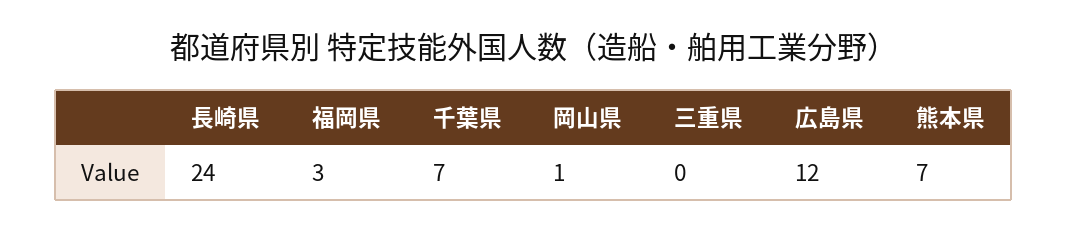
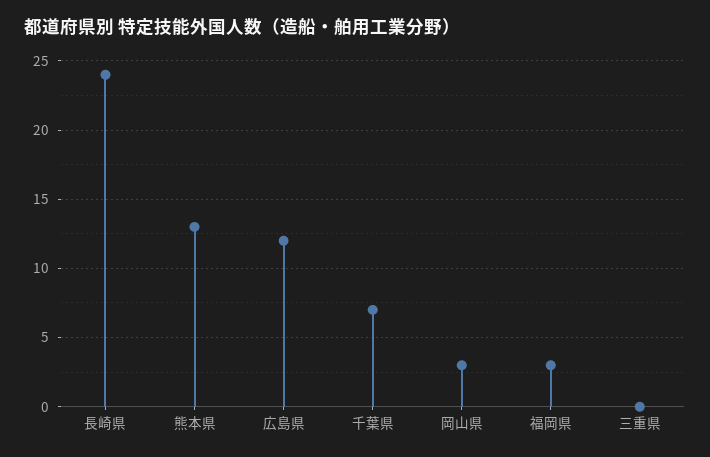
岡山県: 1 -> 3
熊本県: 7 -> 13

